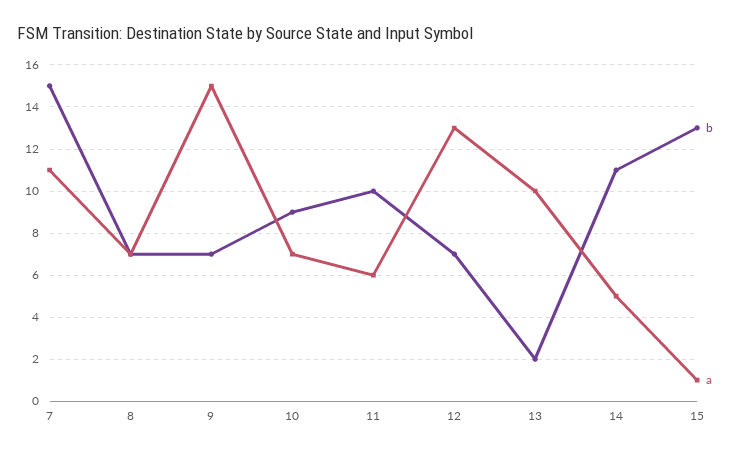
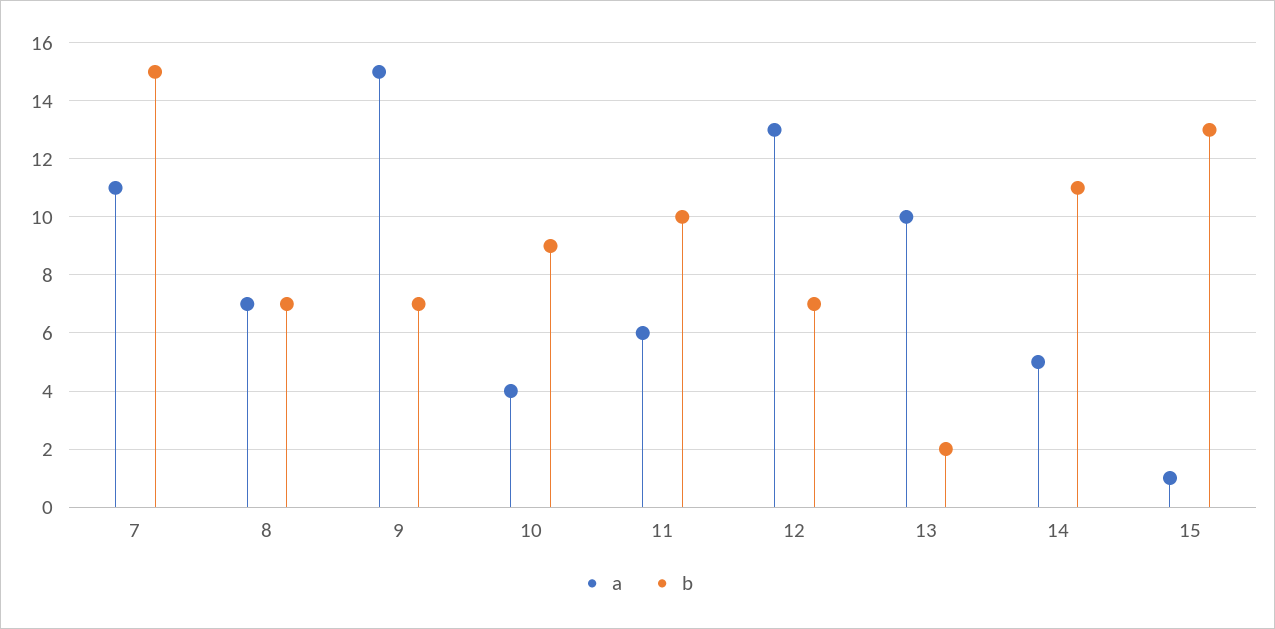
a, 10: 7 -> 4

